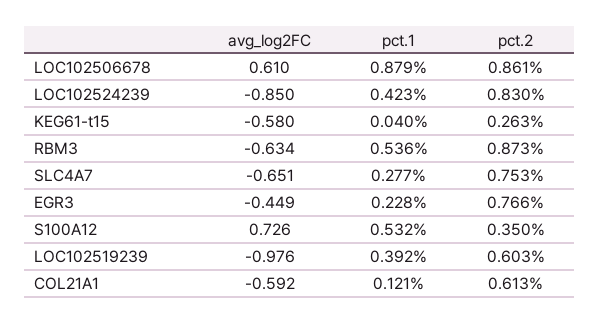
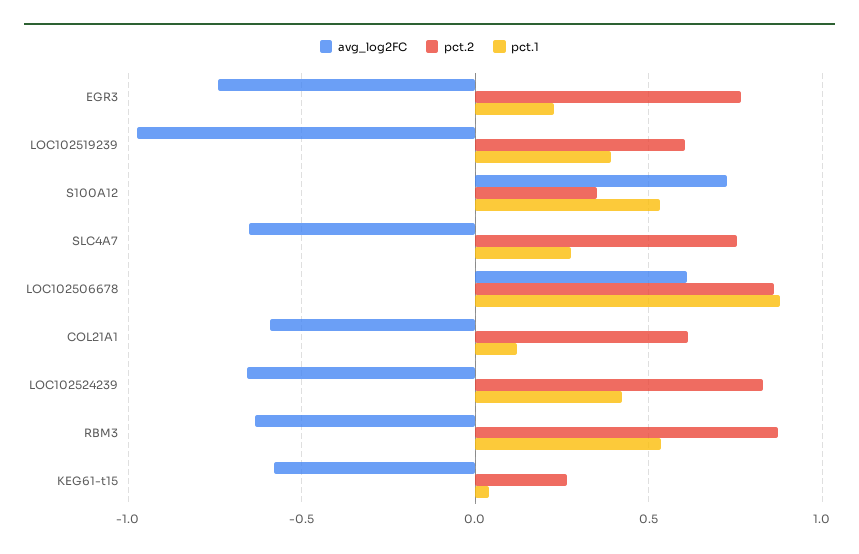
avg_log2FC, LOC102524239: -0.85 -> -0.65
avg_log2FC, EGR3: -0.449 -> -0.75

